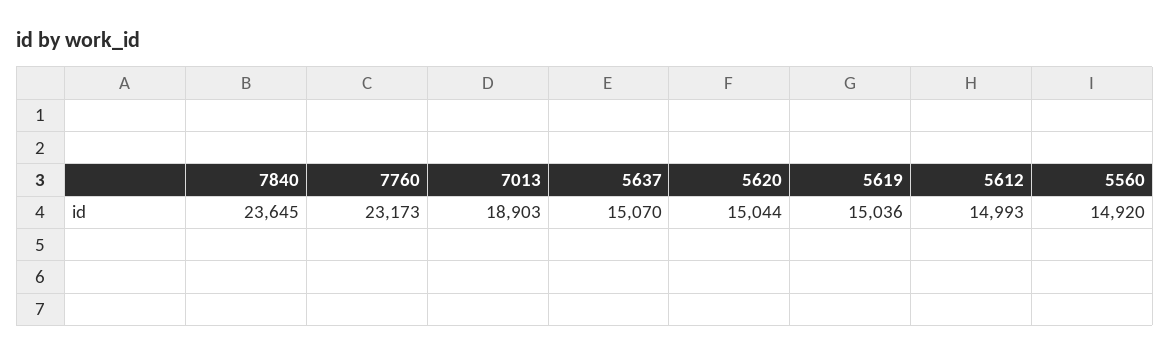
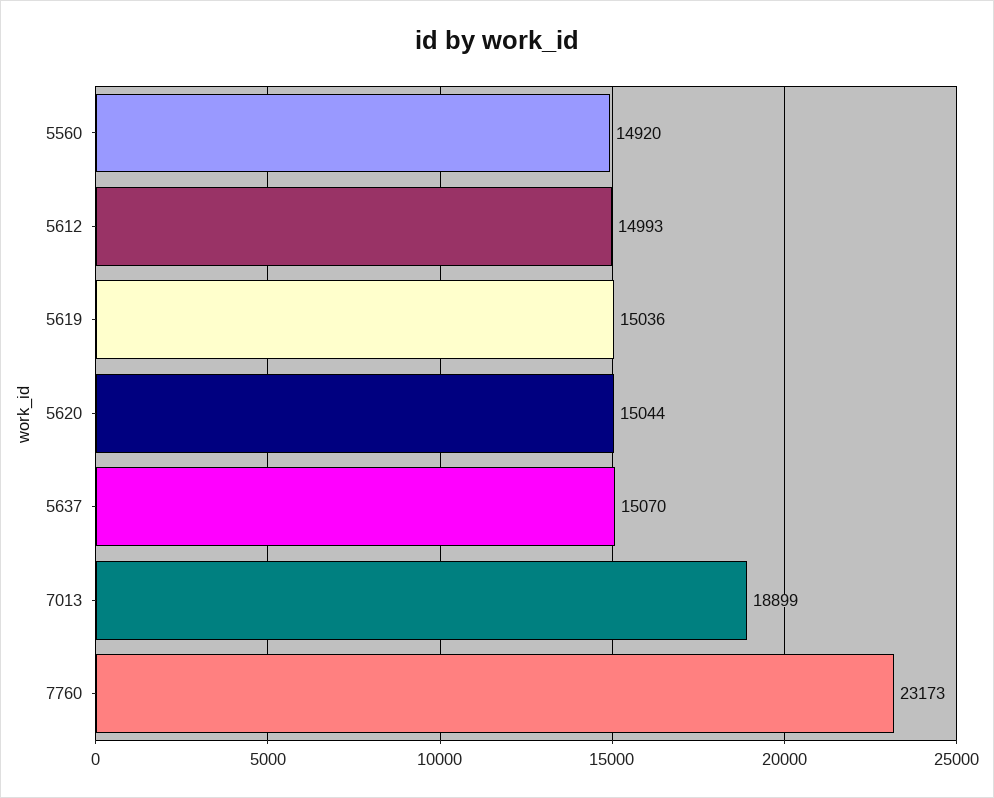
7840: 23645 -> none
7013: 18903 -> 18899

